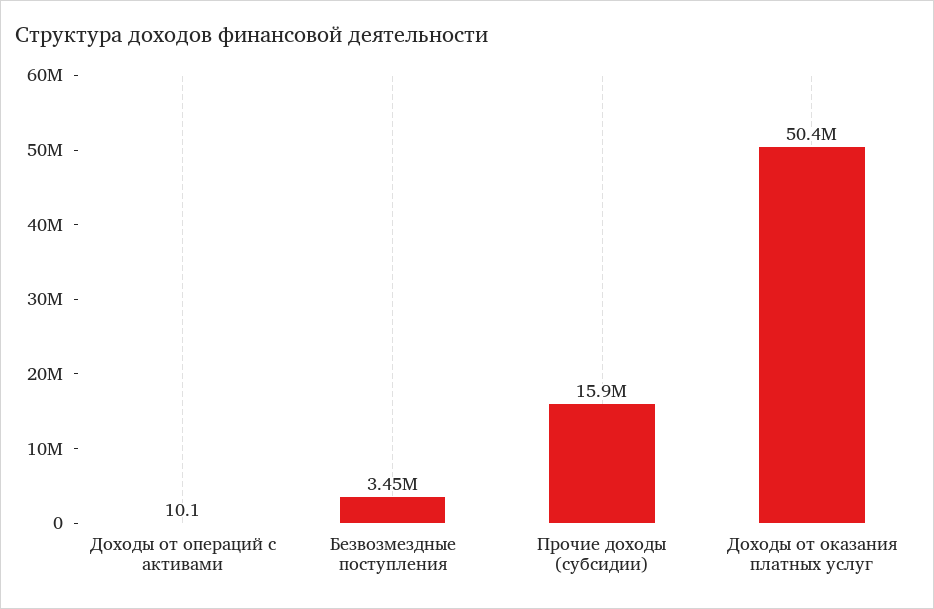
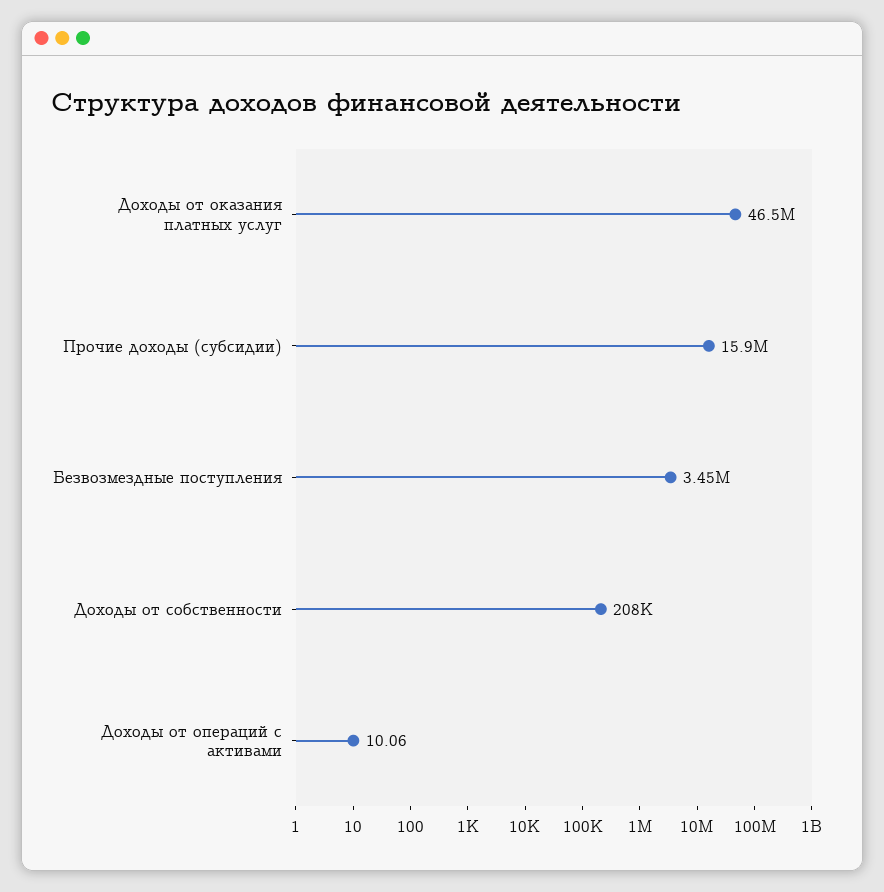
Доходы от оказания платных услуг: 50400000 -> 46500000
Доходы от собственности: none -> 208000

